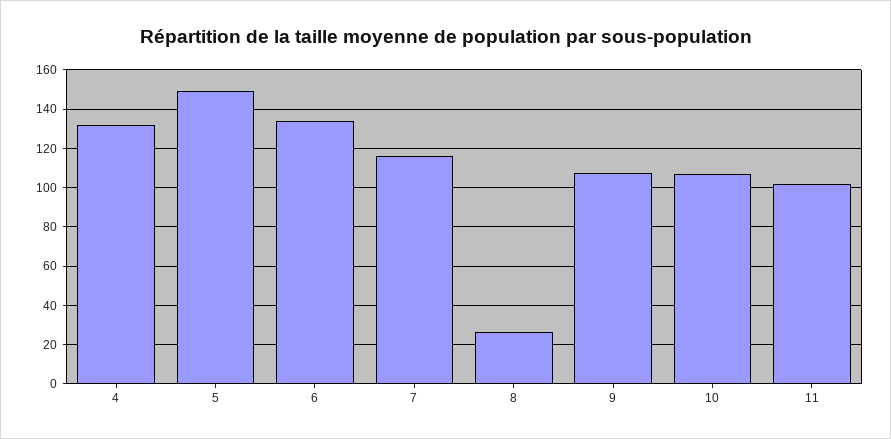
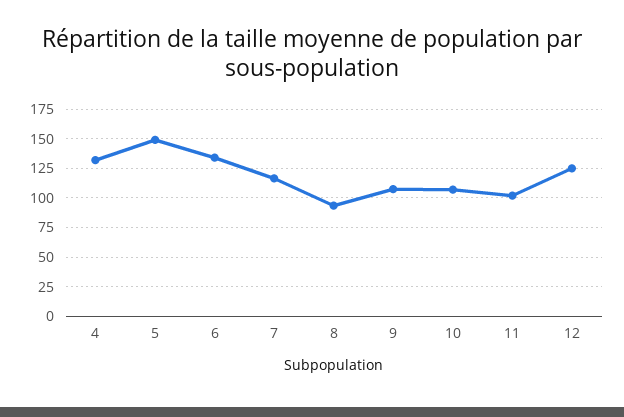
8: 25 -> 100
12: none -> 125

